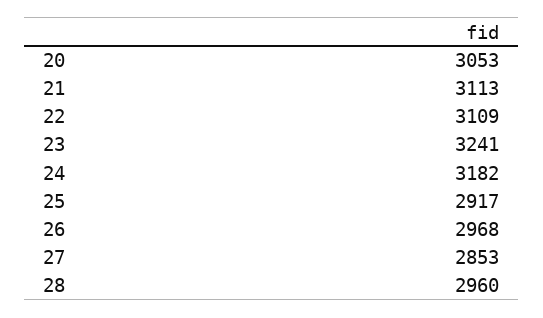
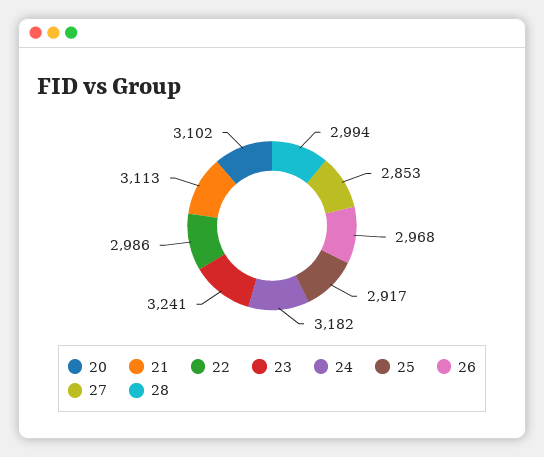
20: 3053 -> 3102
22: 3109 -> 2986
28: 2960 -> 2994

